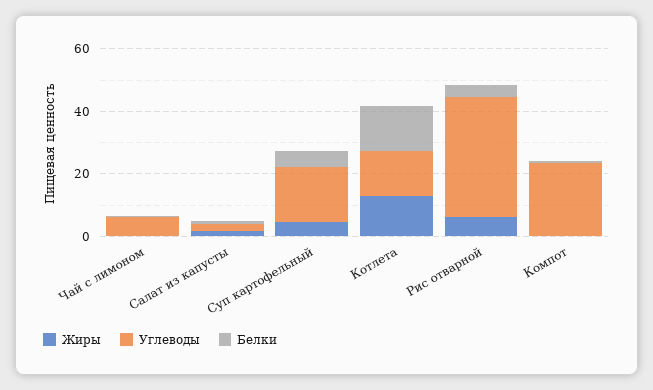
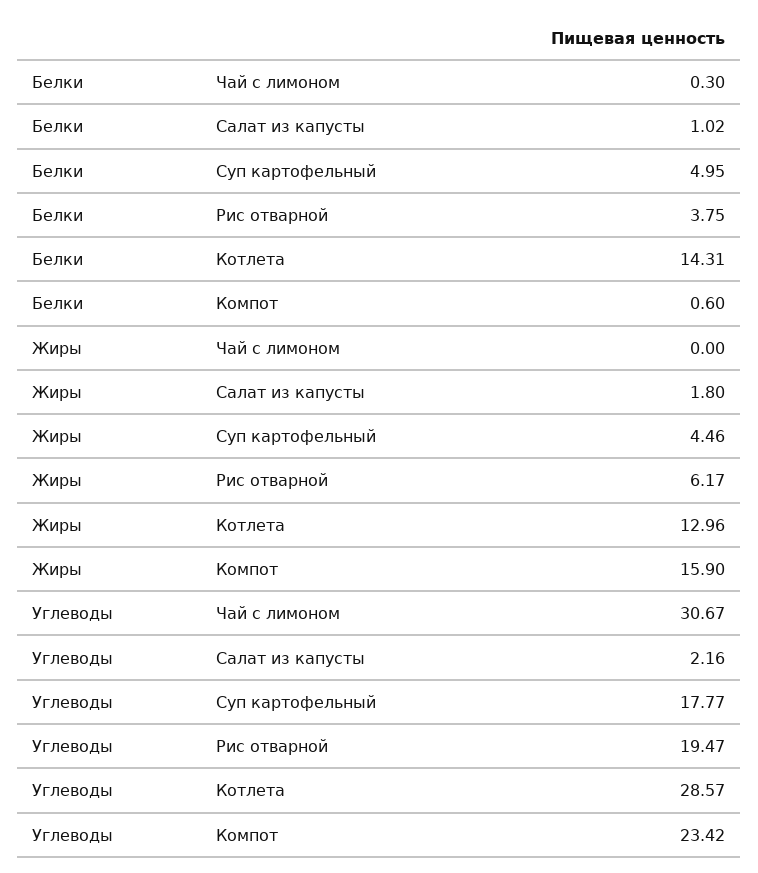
Углеводы, Чай с лимоном: 5 -> 30.67
Углеводы, Котлета: 15 -> 28.57
Углеводы, Рис отварной: 40 -> 19.47
Жиры, Компот: 0 -> 15.9

